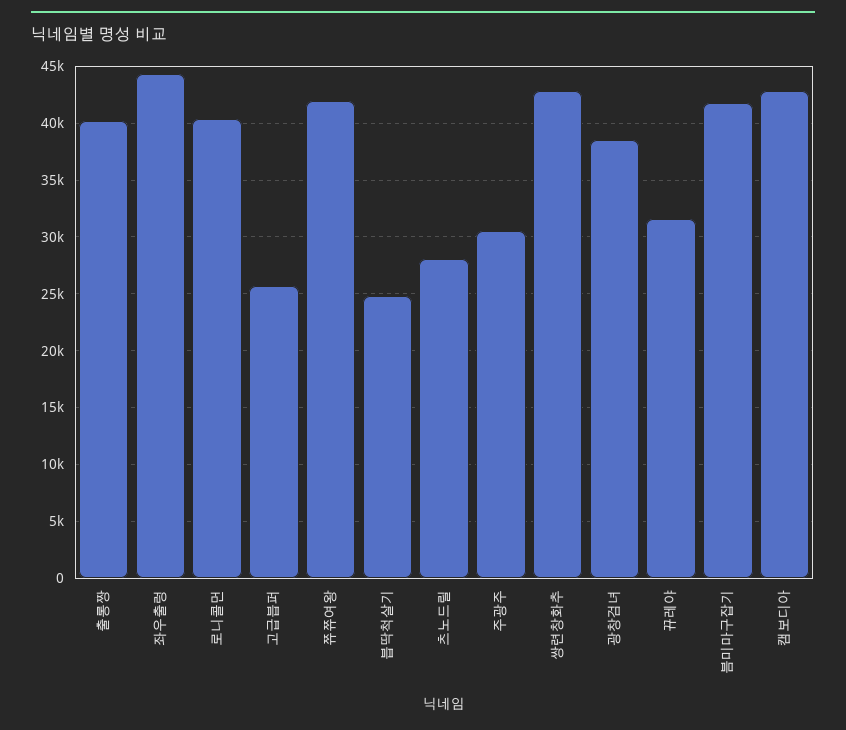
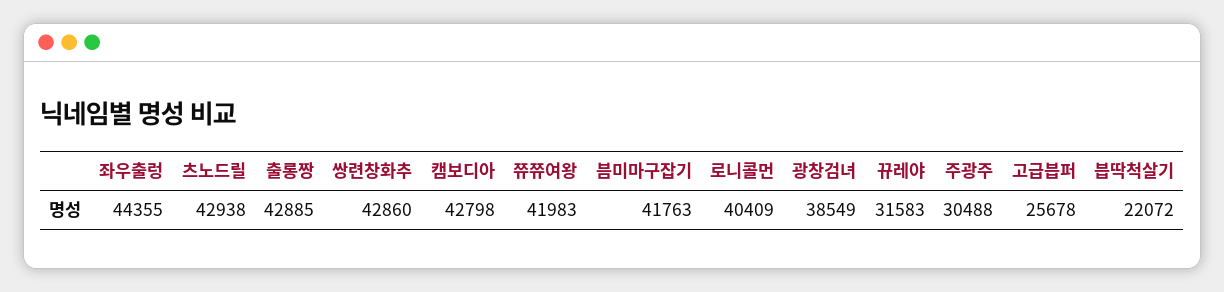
출롱짱: 40000 -> 42885
븝딱척살기: 25000 -> 22072
츠노드릴: 28000 -> 42938

